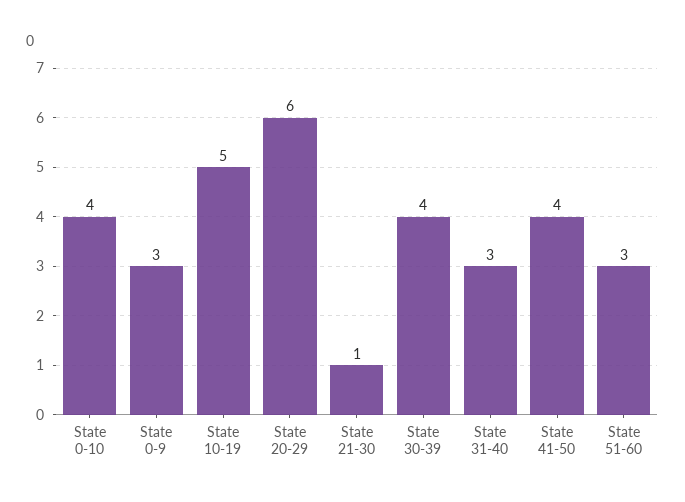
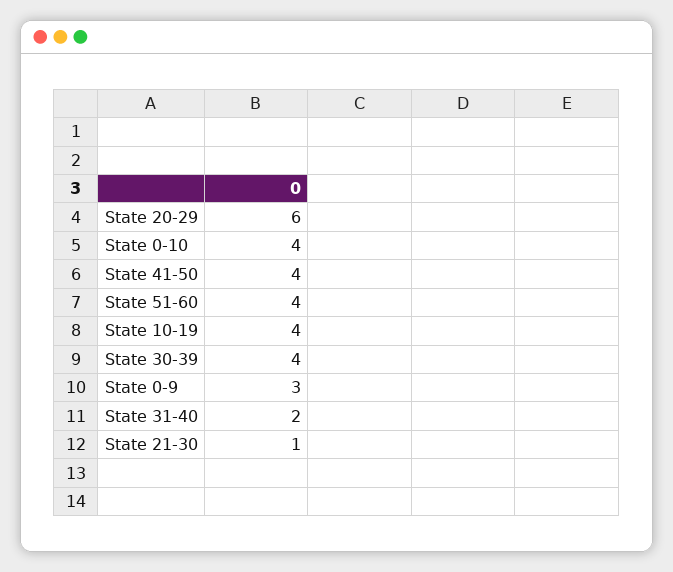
State 10-19: 5 -> 4
State 31-40: 3 -> 2
State 51-60: 3 -> 4

